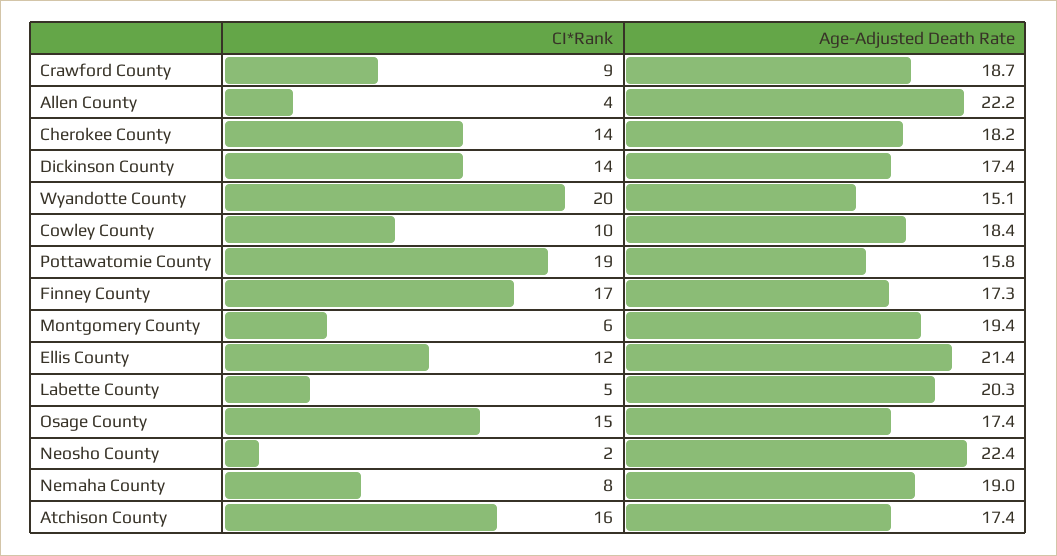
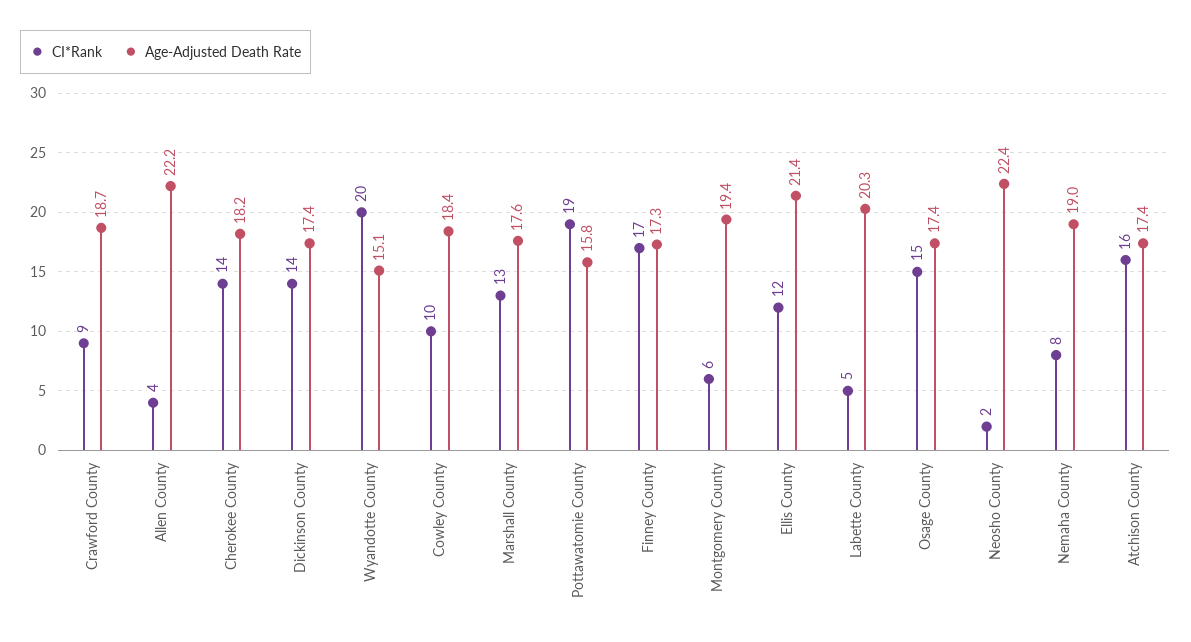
CI*Rank, Marshall County: none -> 13
Age-Adjusted Death Rate, Marshall County: none -> 17.6

